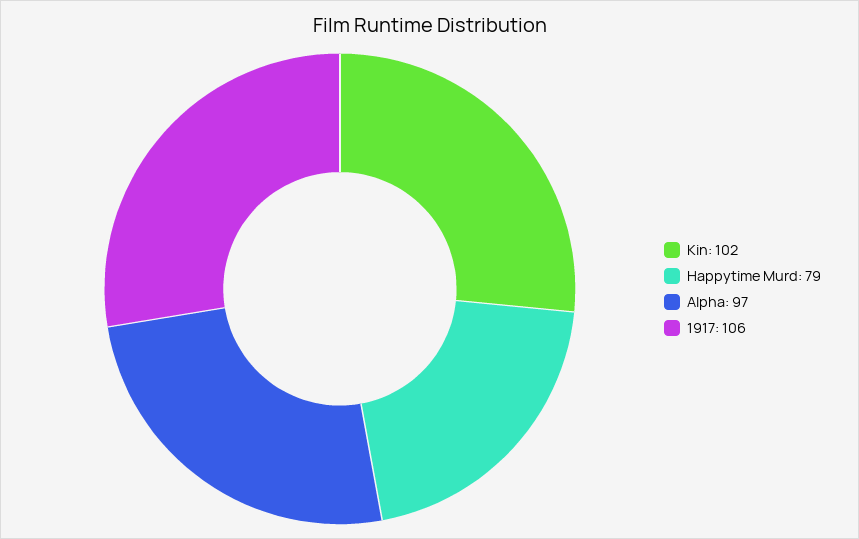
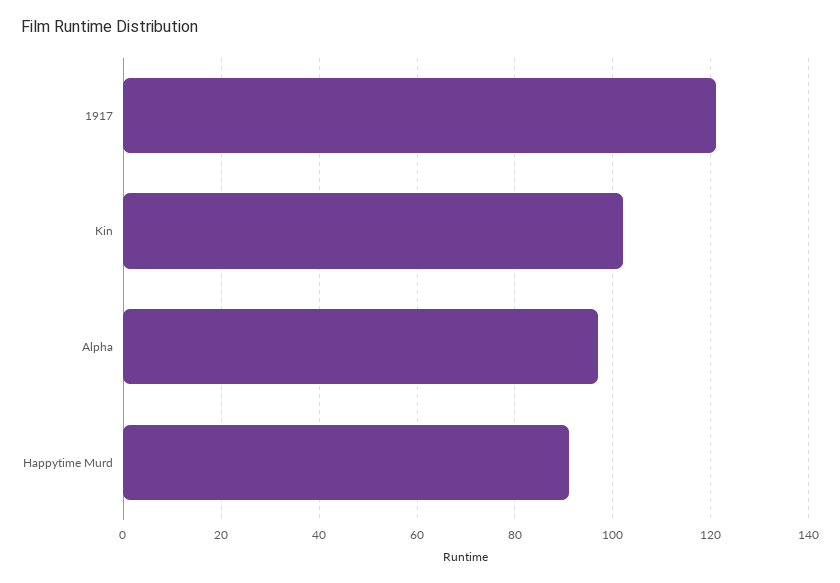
Happytime Murd: 79 -> 90
1917: 106 -> 120

